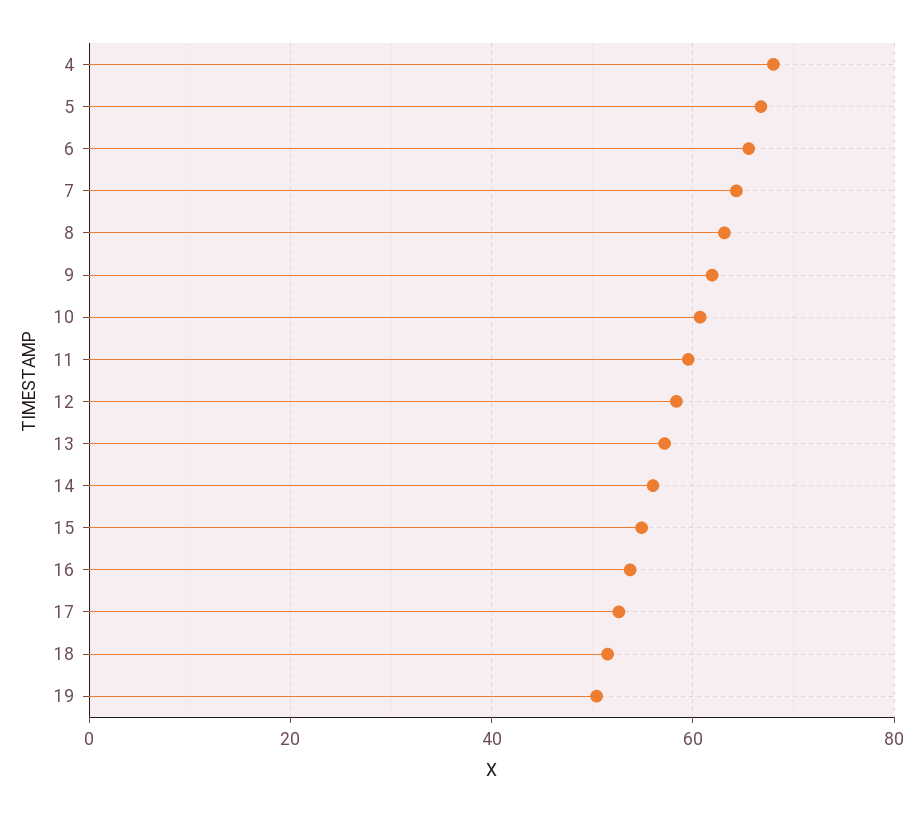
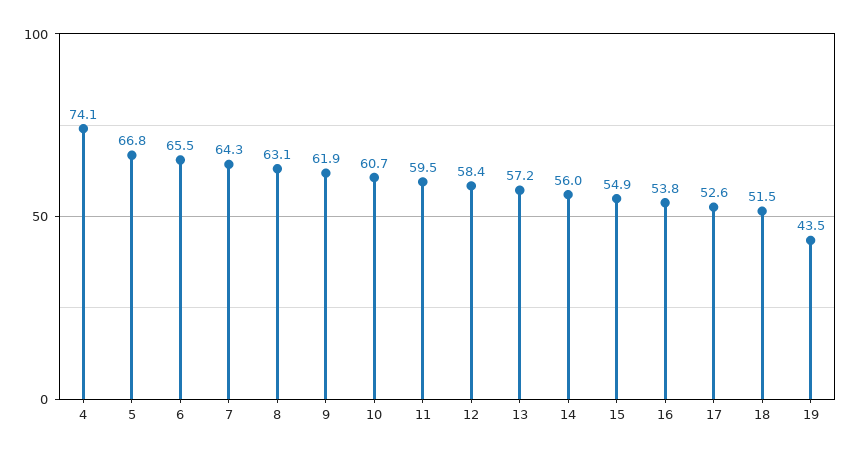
4: 68 -> 74.1
19: 50 -> 43.5

